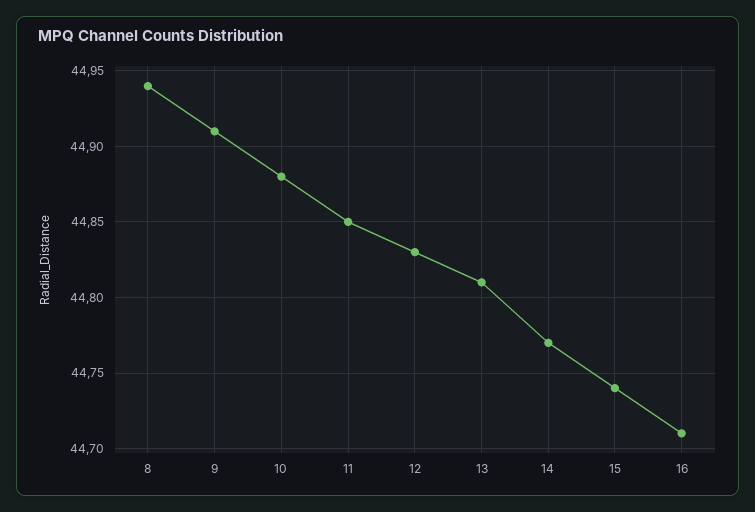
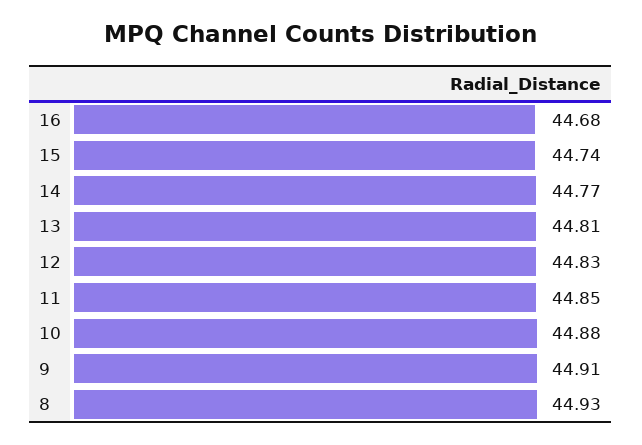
8: 44.94 -> 44.93
16: 44.71 -> 44.68

